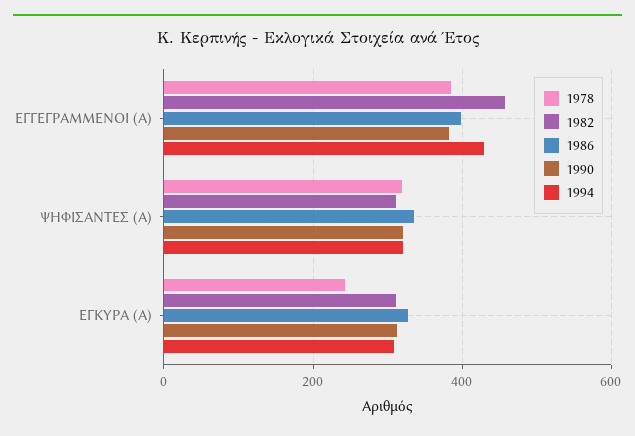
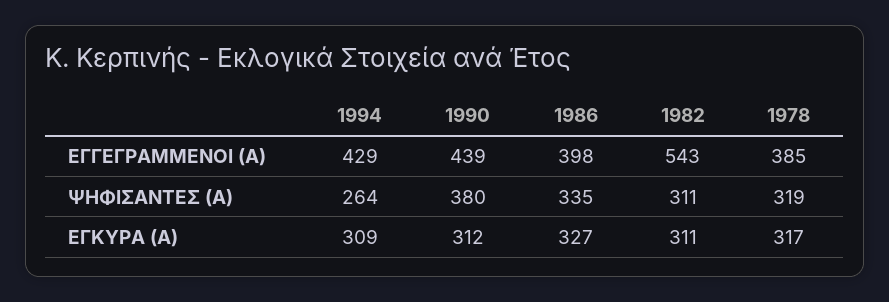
1982, ΕΓΓΕΓΡΑΜΜΕΝΟΙ (Α): 460 -> 543
1990, ΕΓΓΕΓΡΑΜΜΕΝΟΙ (Α): 380 -> 439
1990, ΨΗΦΙΣΑΝΤΕΣ (Α): 320 -> 380
1994, ΨΗΦΙΣΑΝΤΕΣ (Α): 320 -> 264
1978, ΕΓΚΥΡΑ (Α): 240 -> 317

